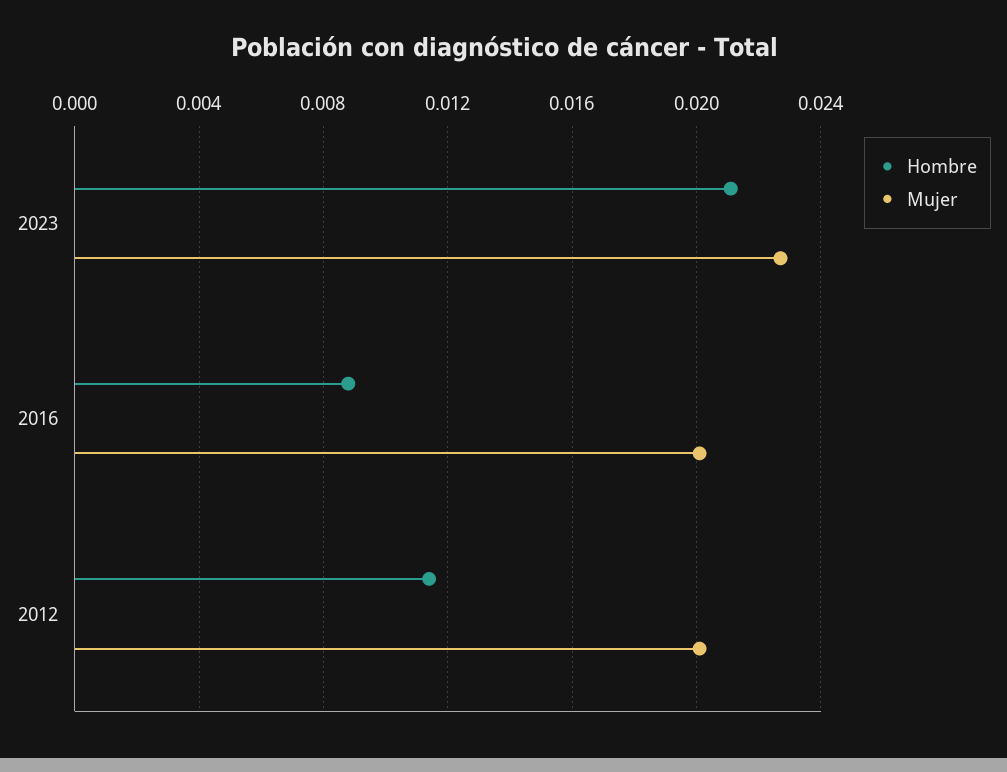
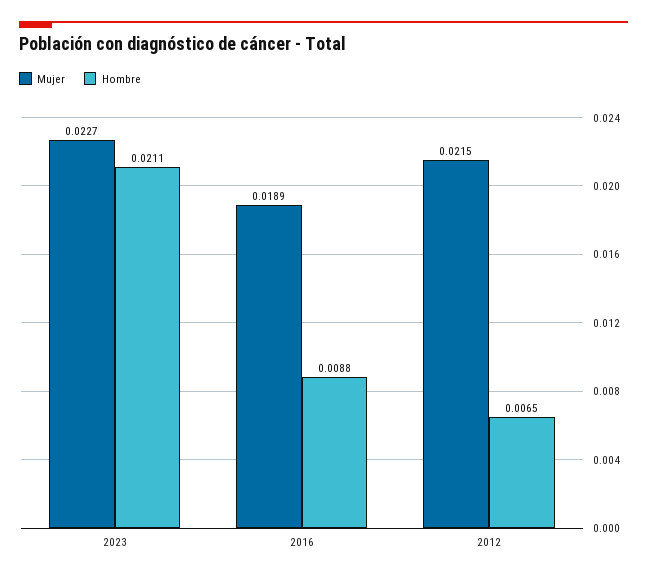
Mujer, 2016: 0.02 -> 0.0189
Hombre, 2012: 0.0115 -> 0.0065
Mujer, 2012: 0.02 -> 0.0215

